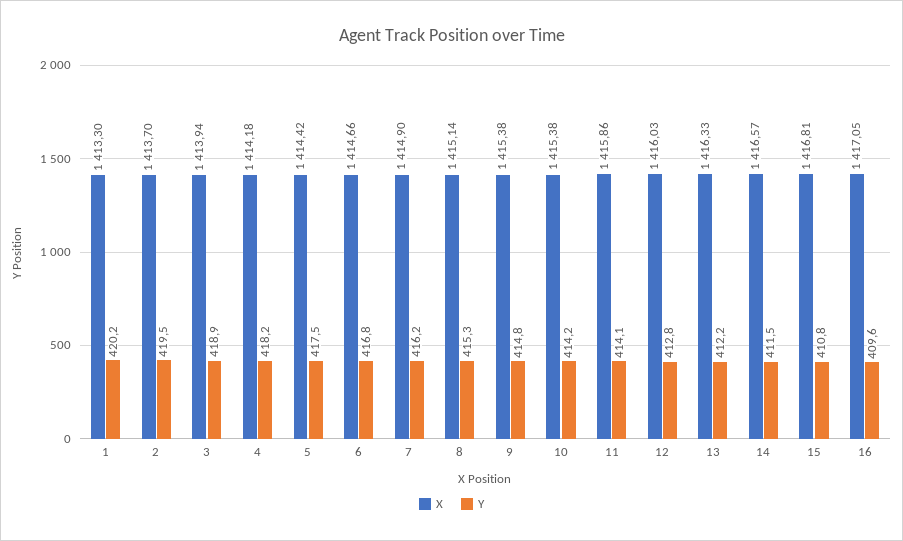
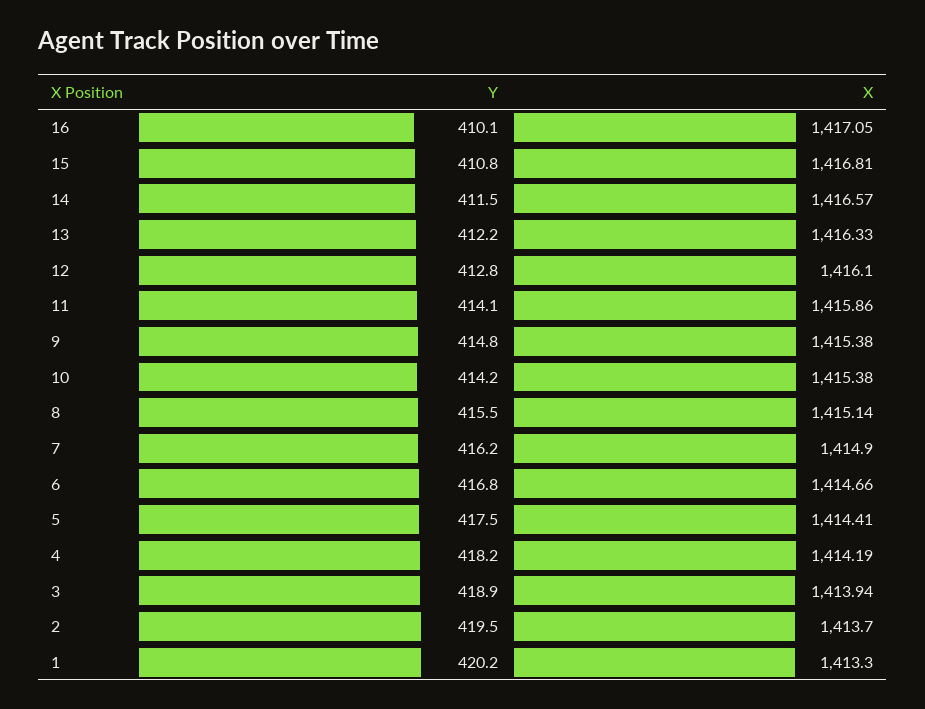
X, 4: 1414.18 -> 1414.19
X, 5: 1414.42 -> 1414.41
Y, 8: 415.3 -> 415.5
X, 12: 1416.03 -> 1416.1
Y, 16: 409.6 -> 410.1

